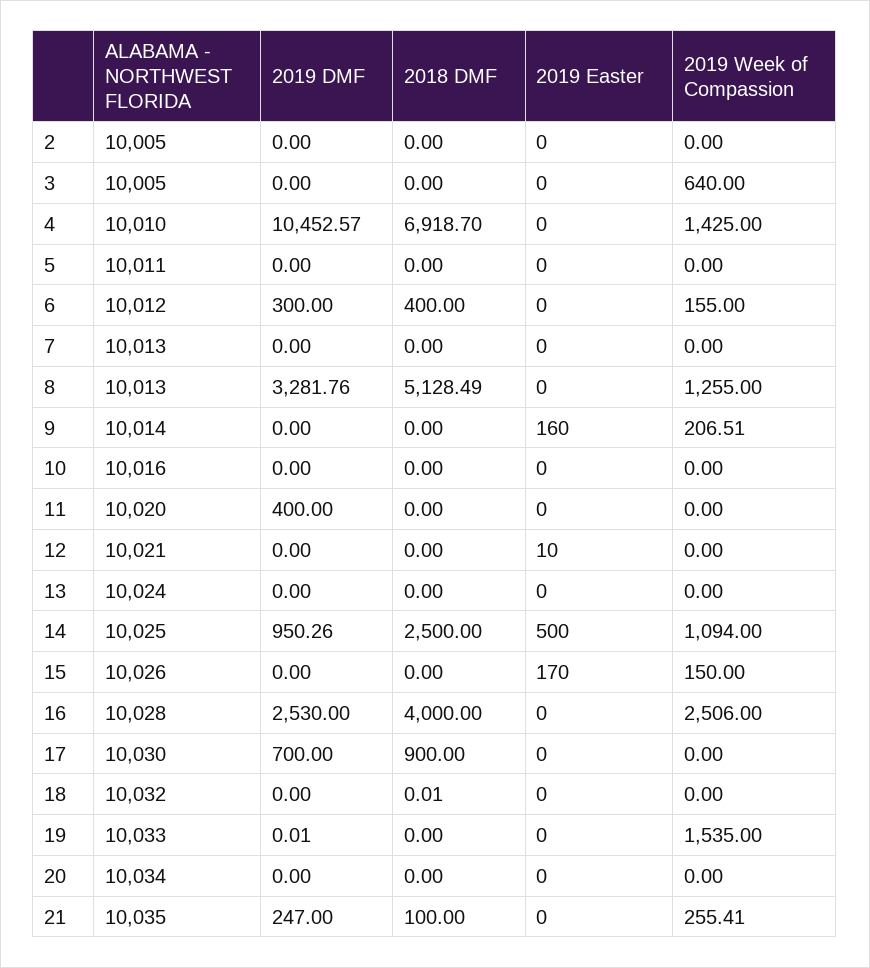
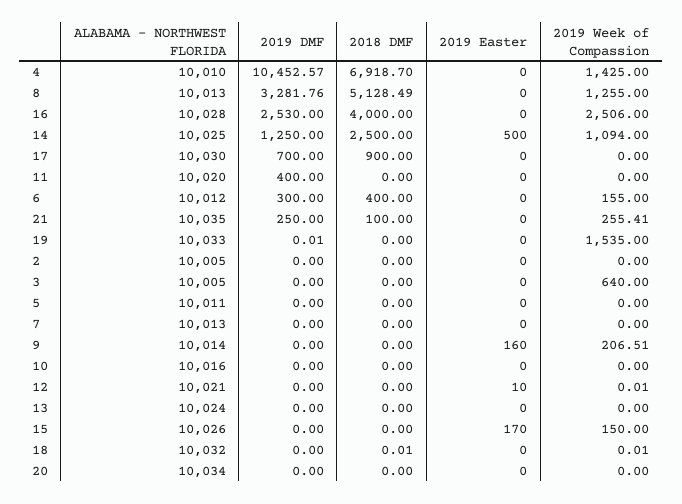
2019 Week of Compassion, 12: 0 -> 0.01
2019 DMF, 14: 950.26 -> 1250
2019 Week of Compassion, 18: 0 -> 0.01
2019 DMF, 21: 247 -> 250

